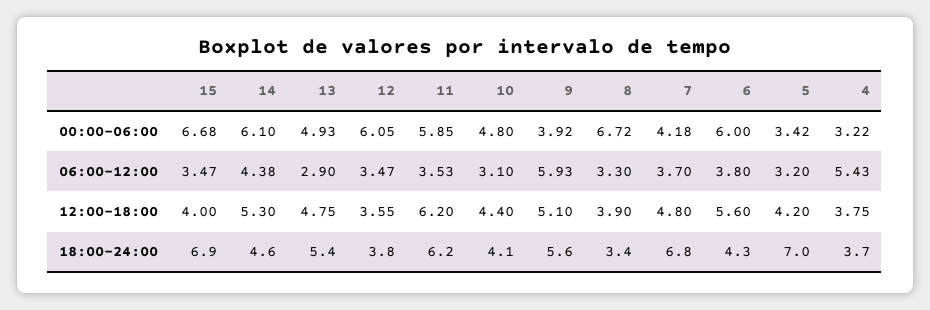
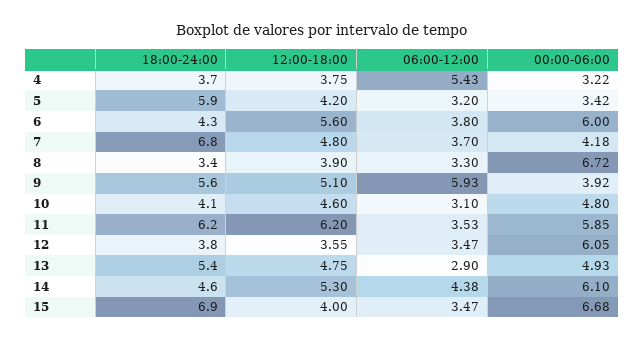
10, 12:00-18:00: 4.4 -> 4.6
5, 18:00-24:00: 7 -> 5.9

